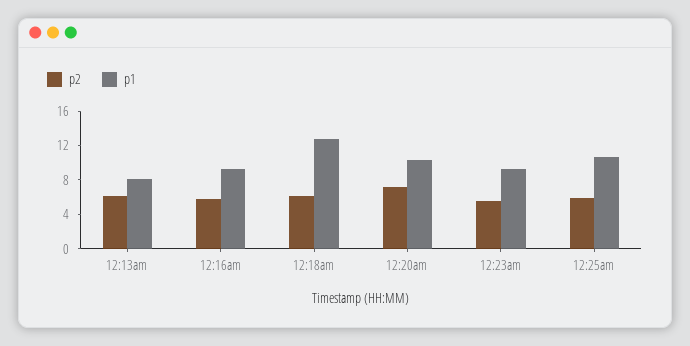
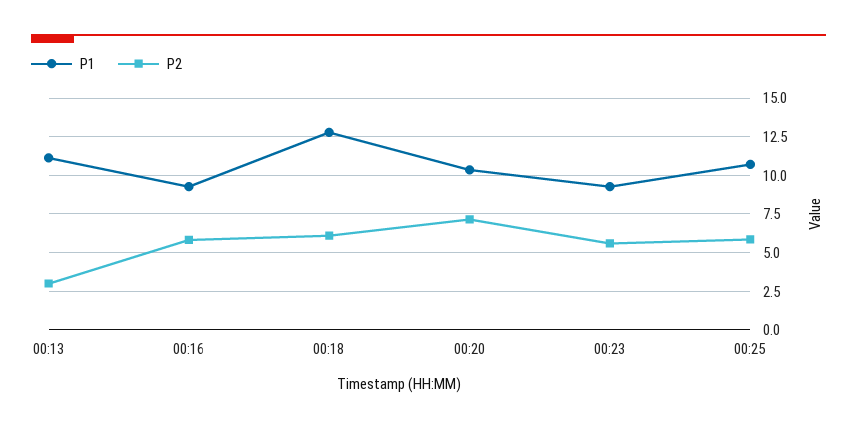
p2, 12:13am: 6 -> 3
p1, 12:13am: 8 -> 11

